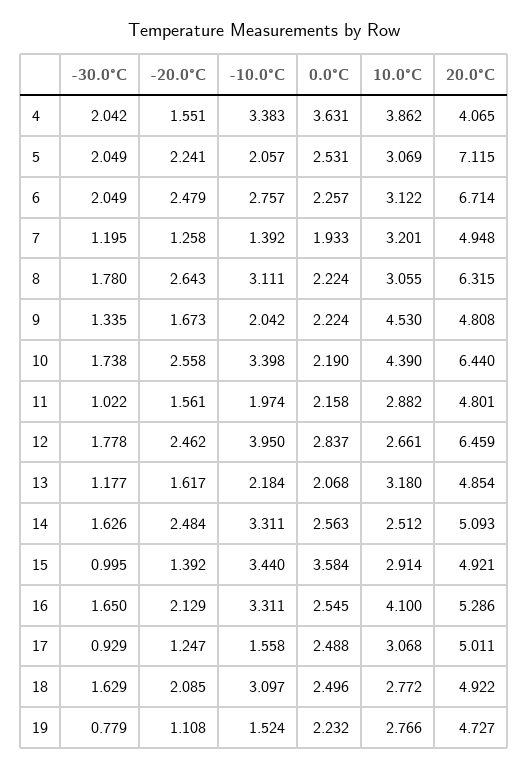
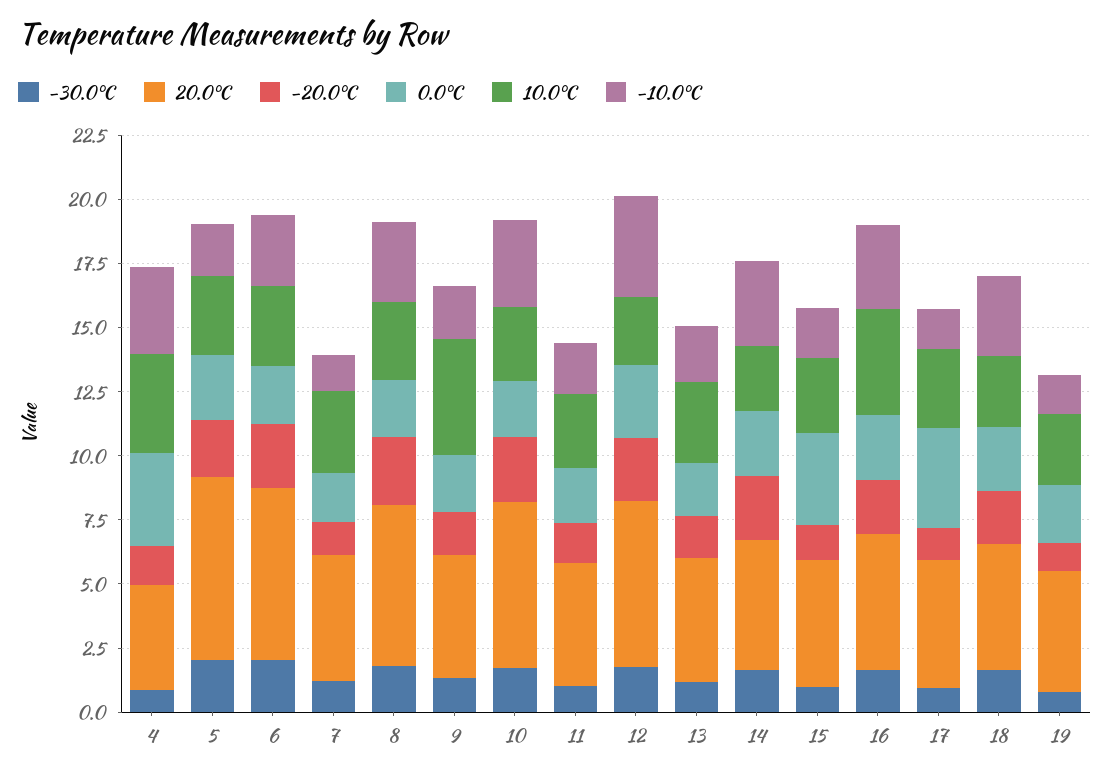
-30.0°C, 4: 2.042 -> 1
10.0°C, 10: 4.39 -> 3
-10.0°C, 15: 3.44 -> 2
0.0°C, 17: 2.488 -> 4

